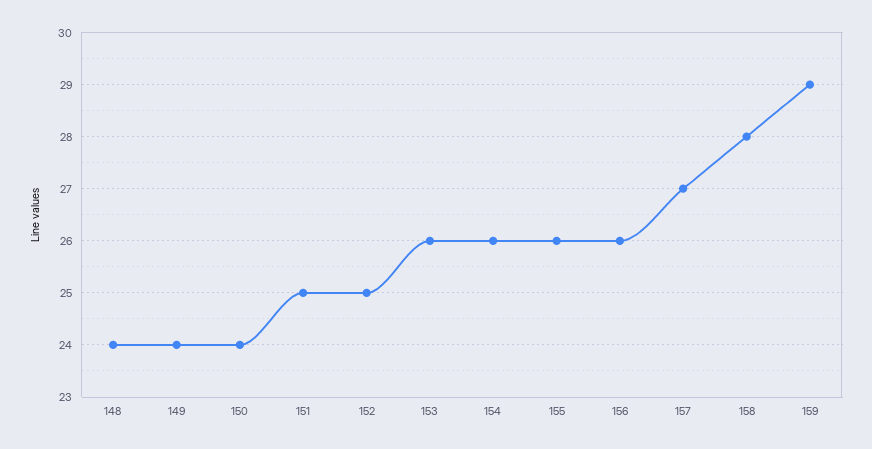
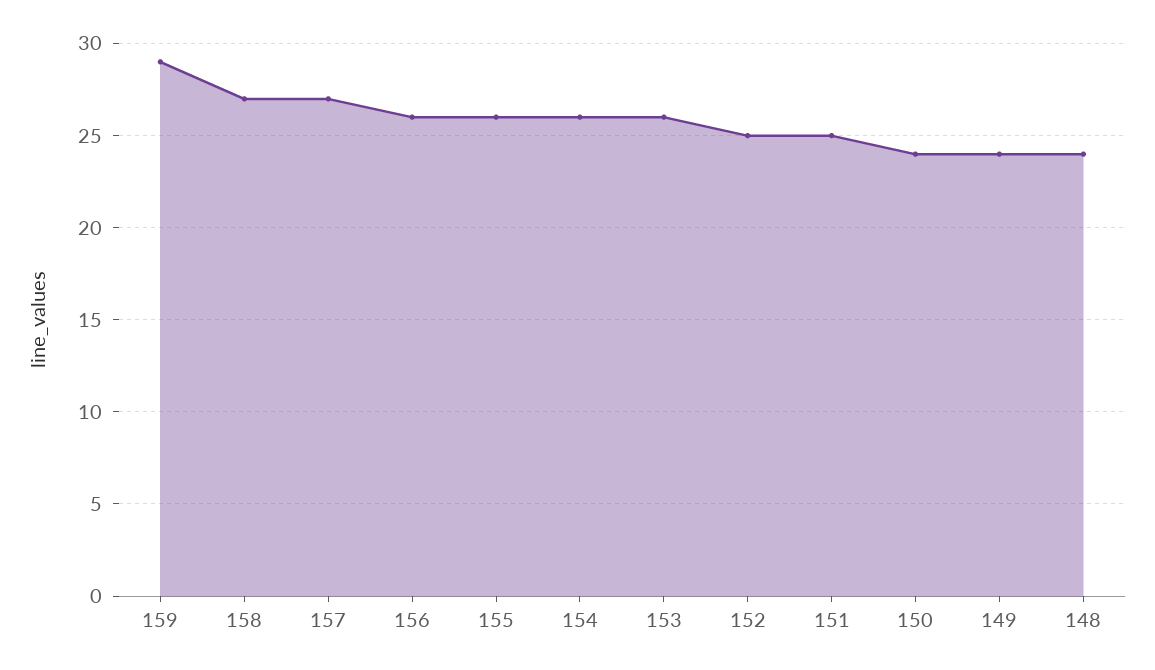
158: 28 -> 27

